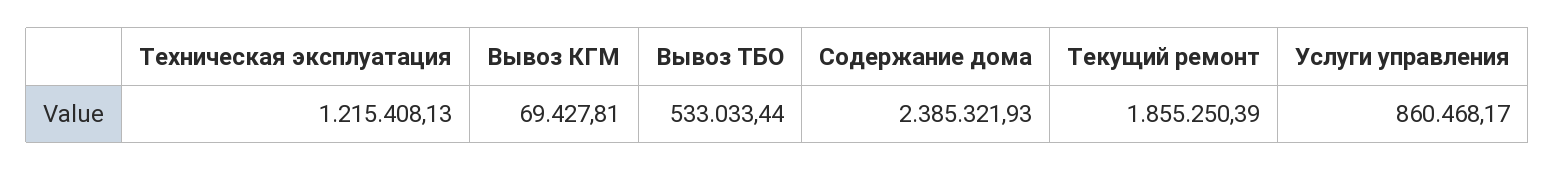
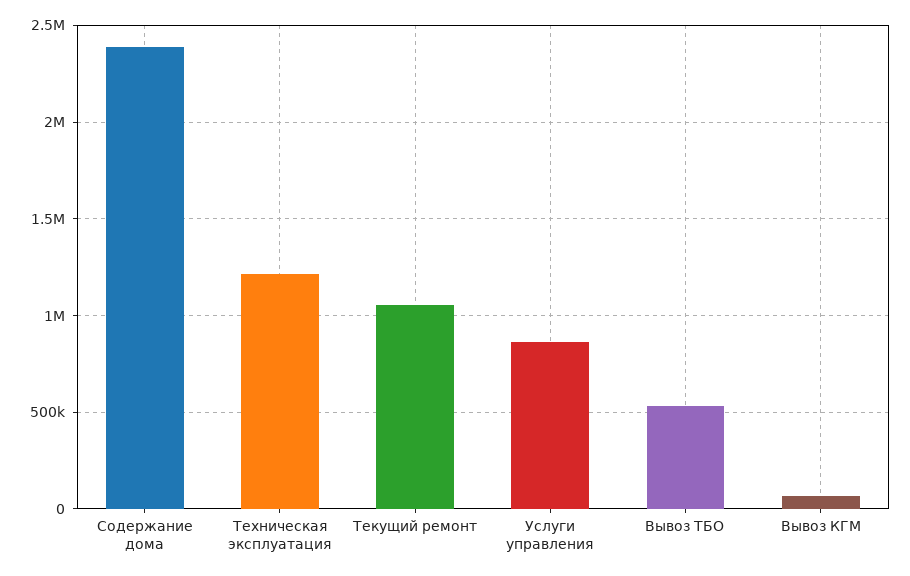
Текущий ремонт: 1855250.39 -> 1050000

